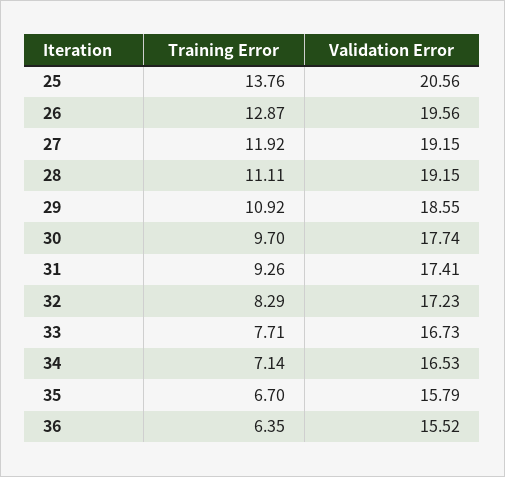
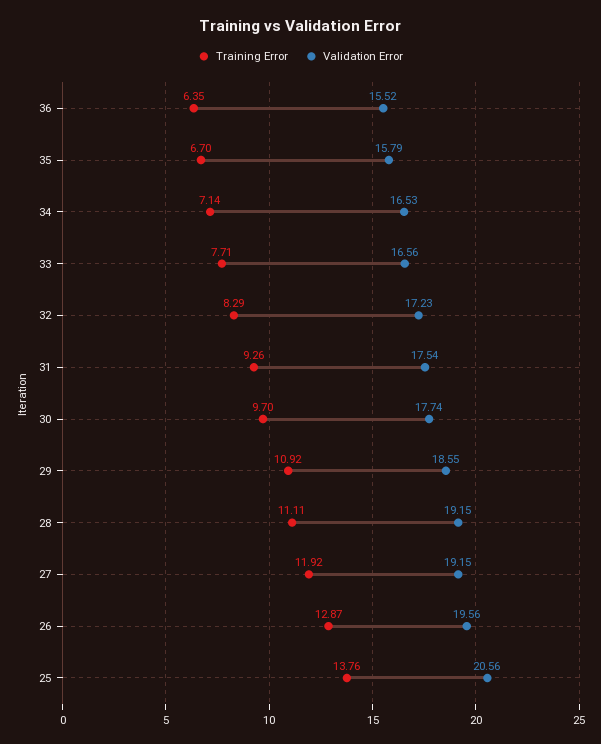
Validation Error, 31: 17.41 -> 17.54
Validation Error, 33: 16.73 -> 16.56

